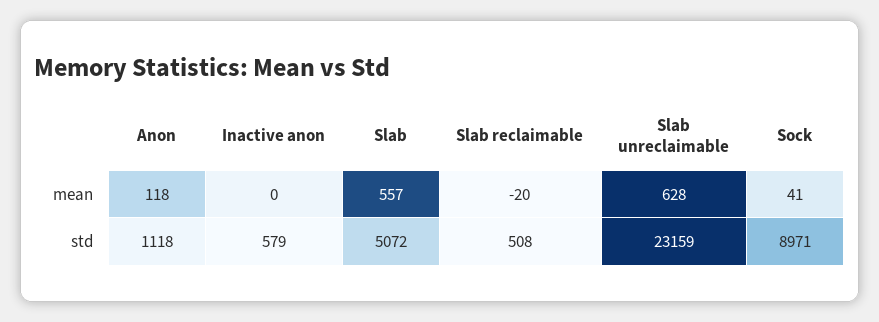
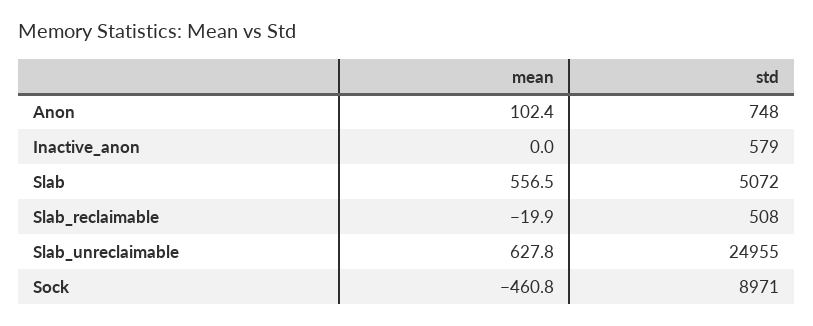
Anon, mean: 118 -> 102.4
Sock, mean: 41 -> -460.8
Anon, std: 1118 -> 748
Slab unreclaimable, std: 23159 -> 24955

